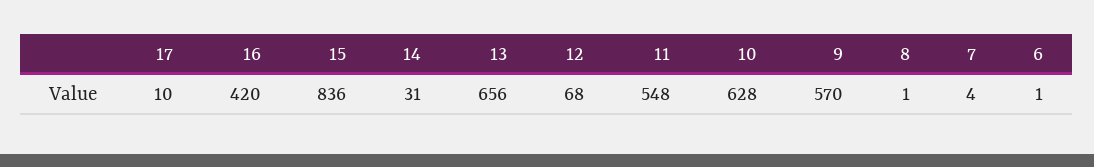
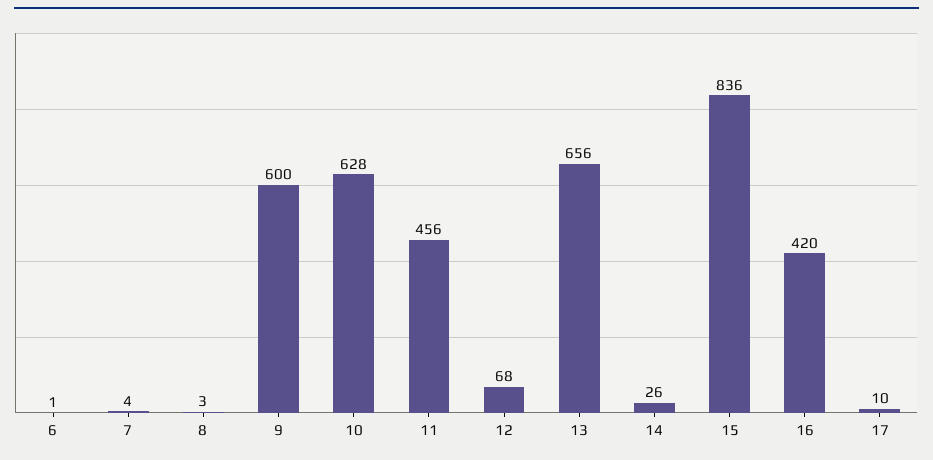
14: 31 -> 26
11: 548 -> 456
9: 570 -> 600
8: 1 -> 3

